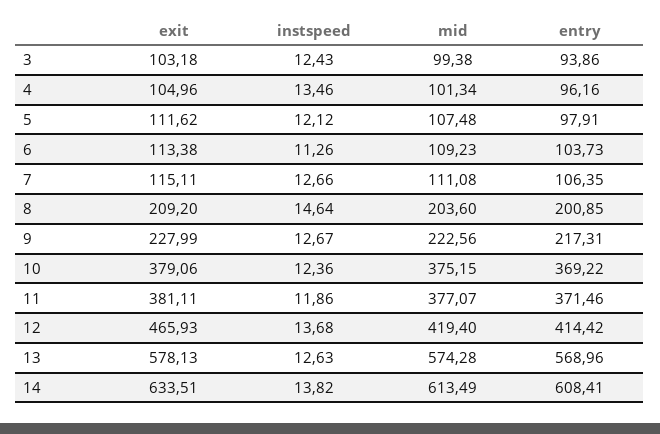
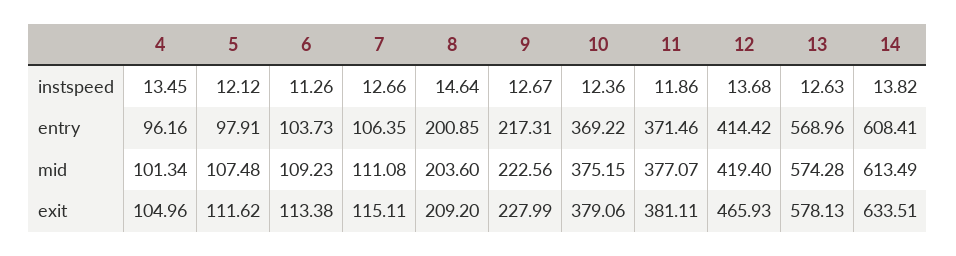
exit, 3: 103.18 -> none
instspeed, 3: 12.43 -> none
mid, 3: 99.38 -> none
entry, 3: 93.86 -> none
instspeed, 4: 13.46 -> 13.45

